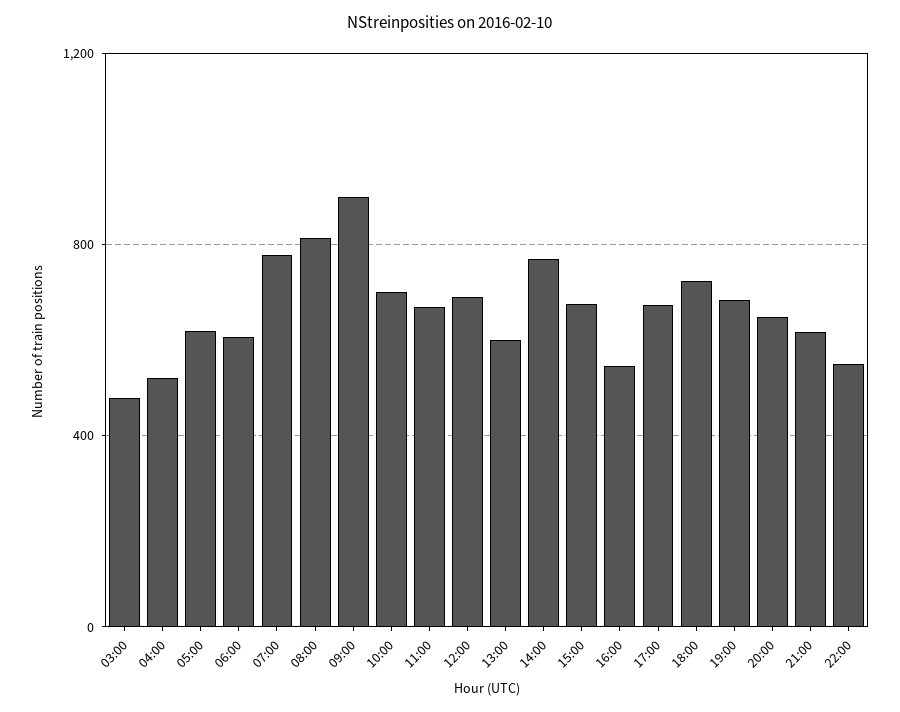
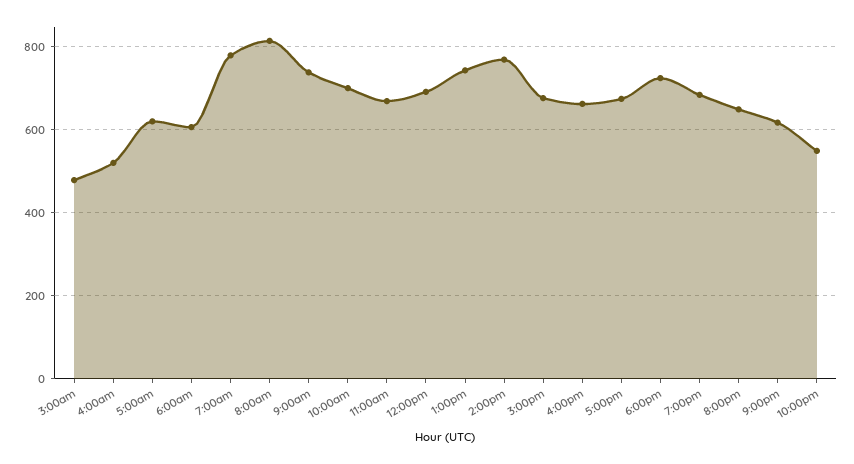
09:00: 900 -> 740
13:00: 600 -> 740
16:00: 550 -> 660

